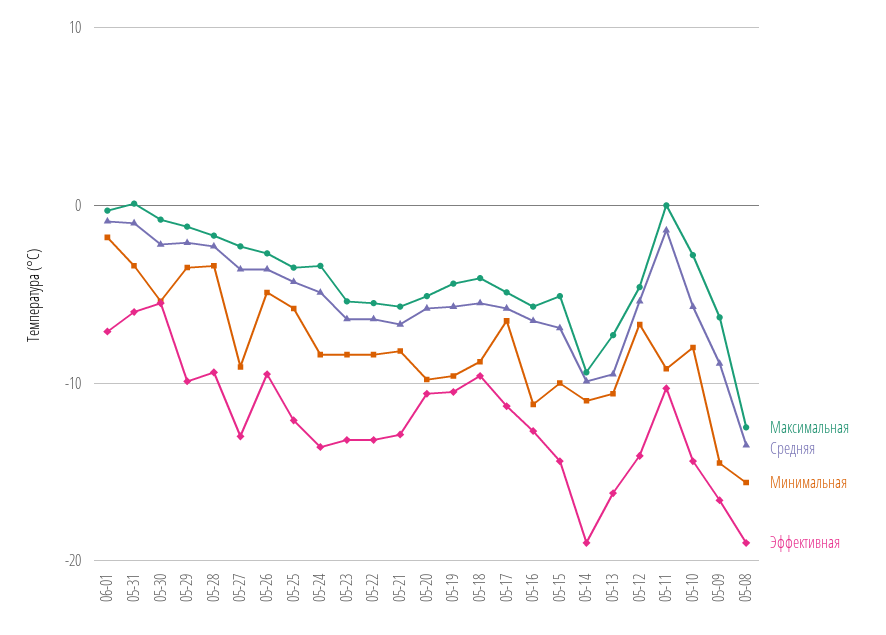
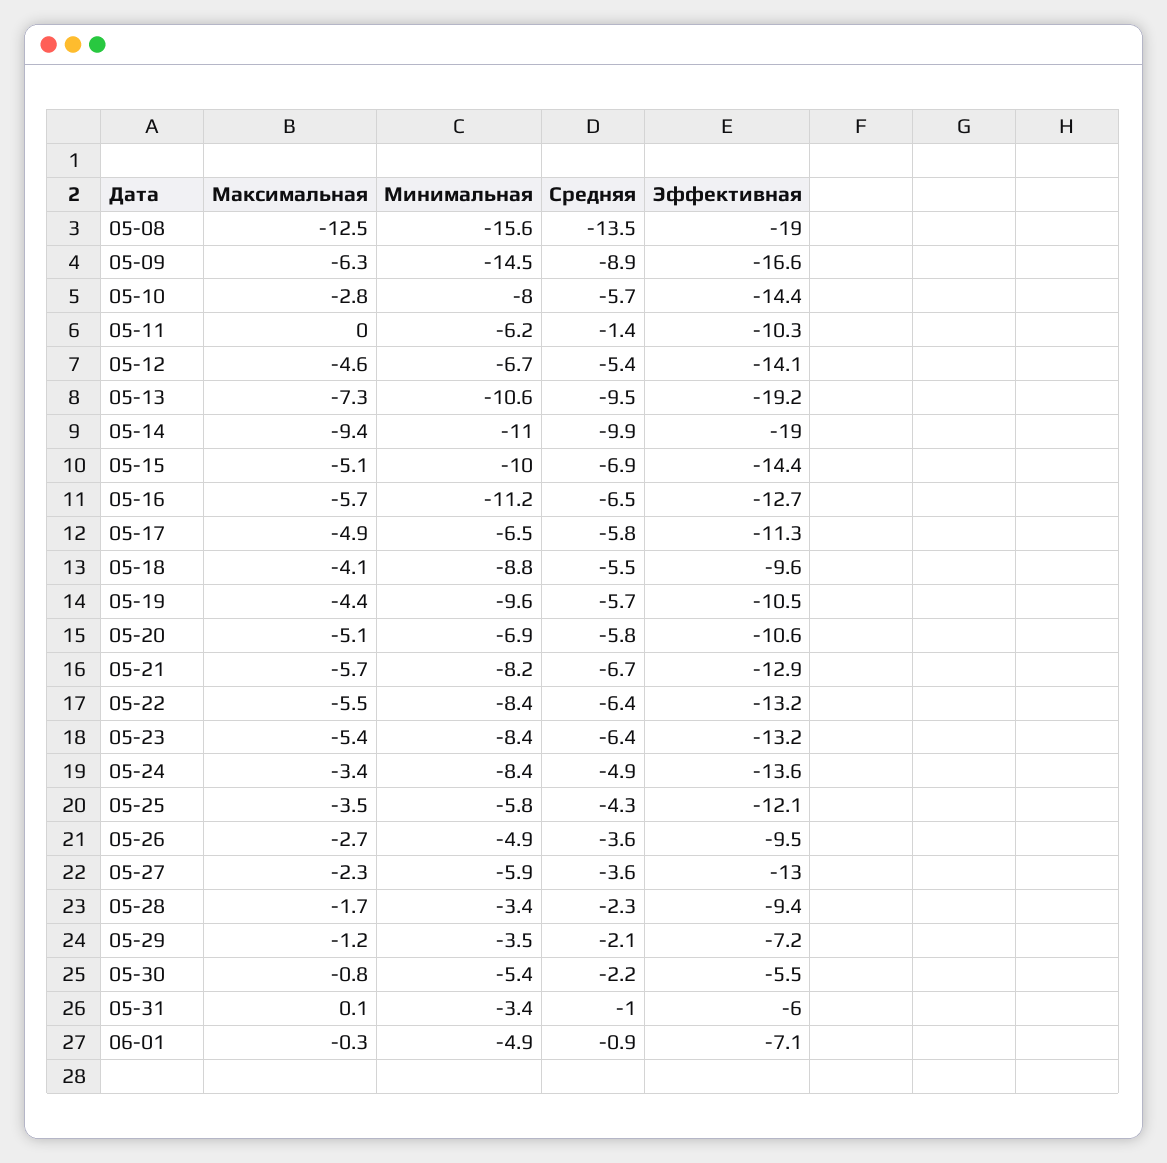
Минимальная, 06-01: -2 -> -4.9
Эффективная, 05-29: -10 -> -7.2
Минимальная, 05-27: -9 -> -5.9
Минимальная, 05-20: -10 -> -6.9
Эффективная, 05-13: -16 -> -19.2
Минимальная, 05-11: -9 -> -6.2

